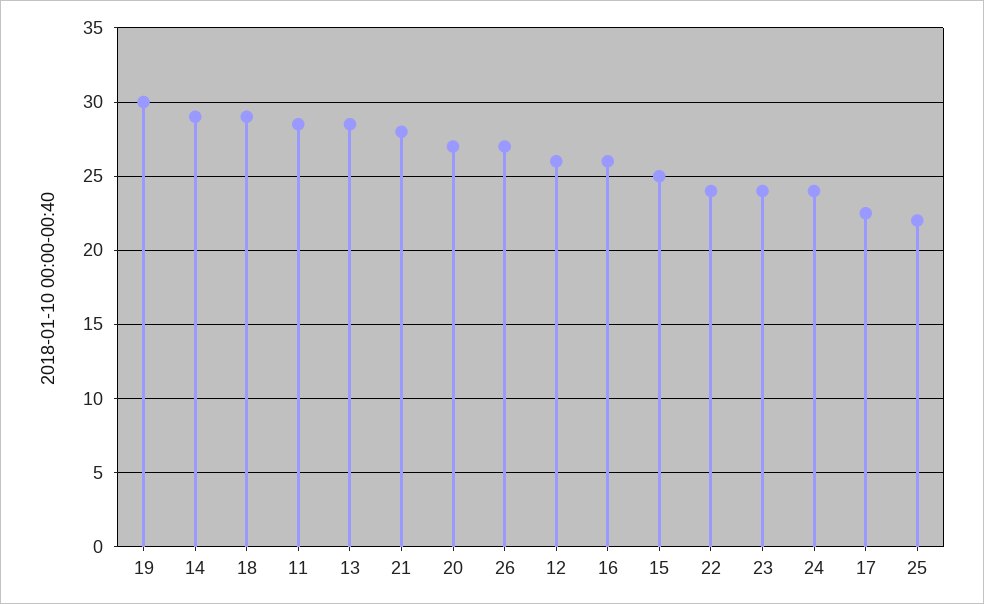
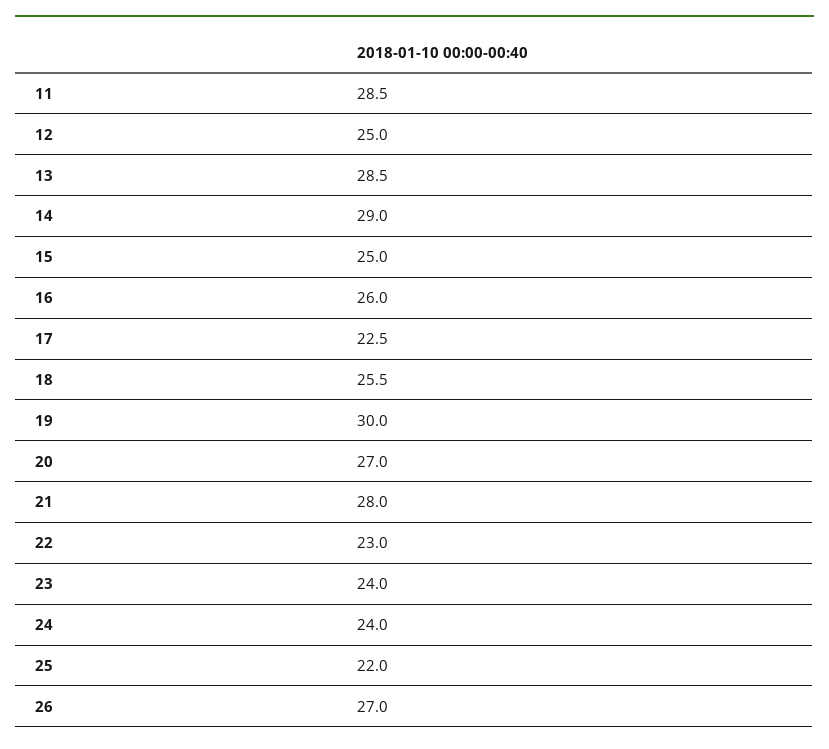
18: 29 -> 25.5
12: 26 -> 25
22: 24 -> 23

